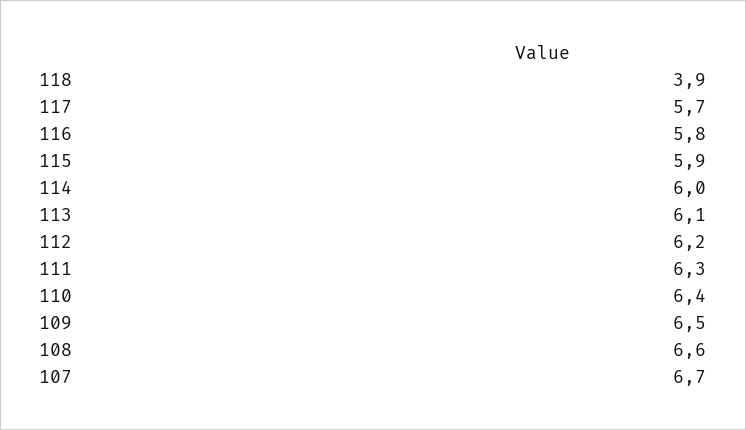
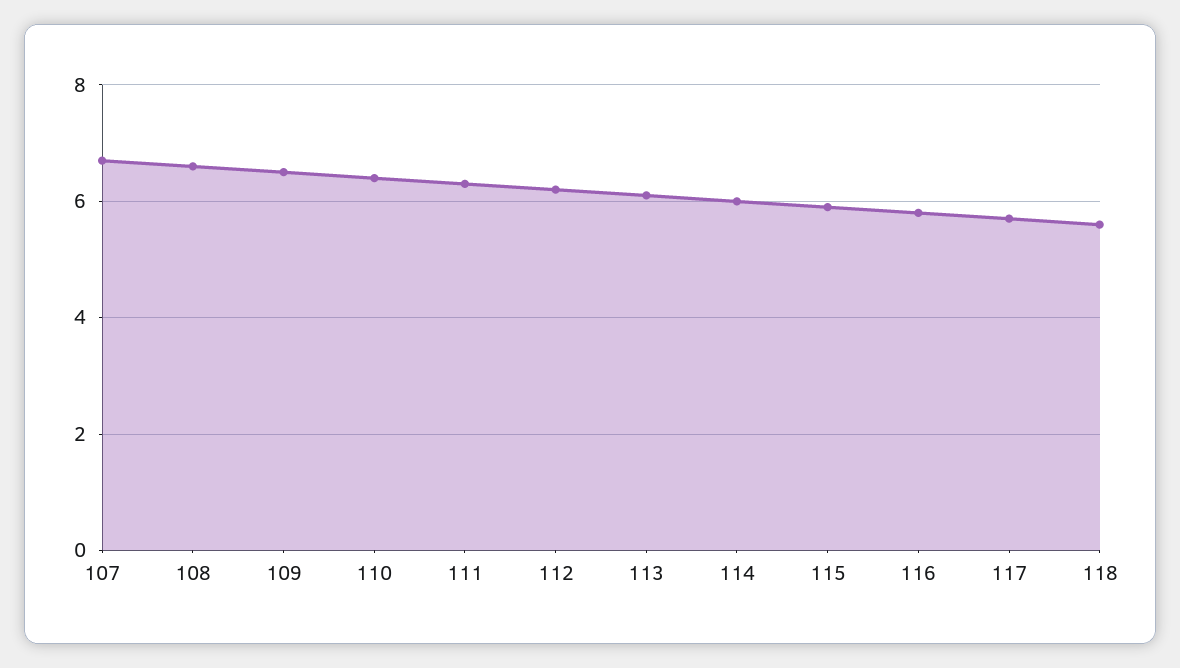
118: 3.9 -> 5.5

